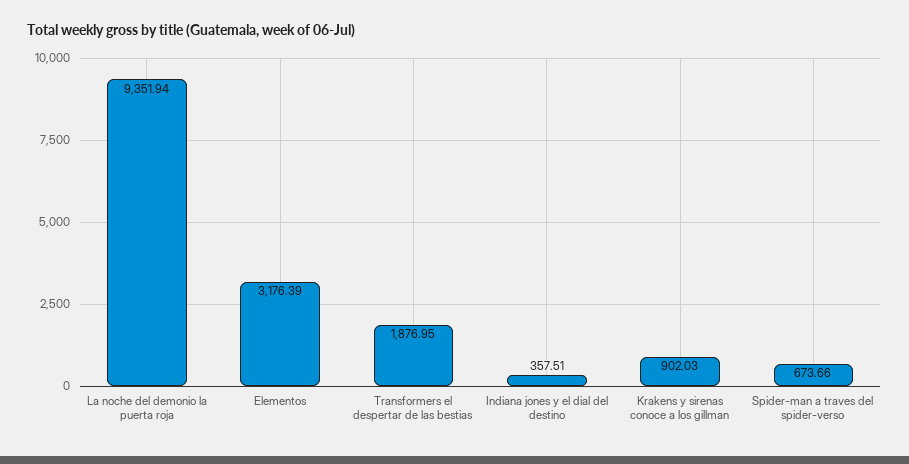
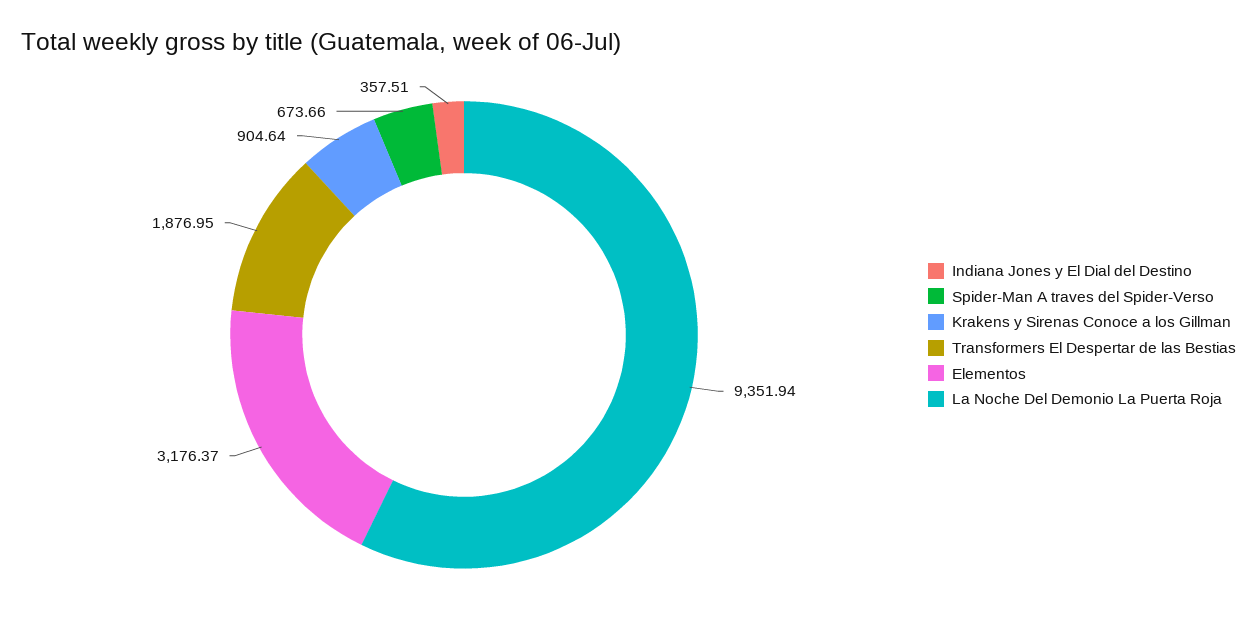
Elementos: 3176.39 -> 3176.37
Krakens y sirenas conoce a los gillman: 902.03 -> 904.64

